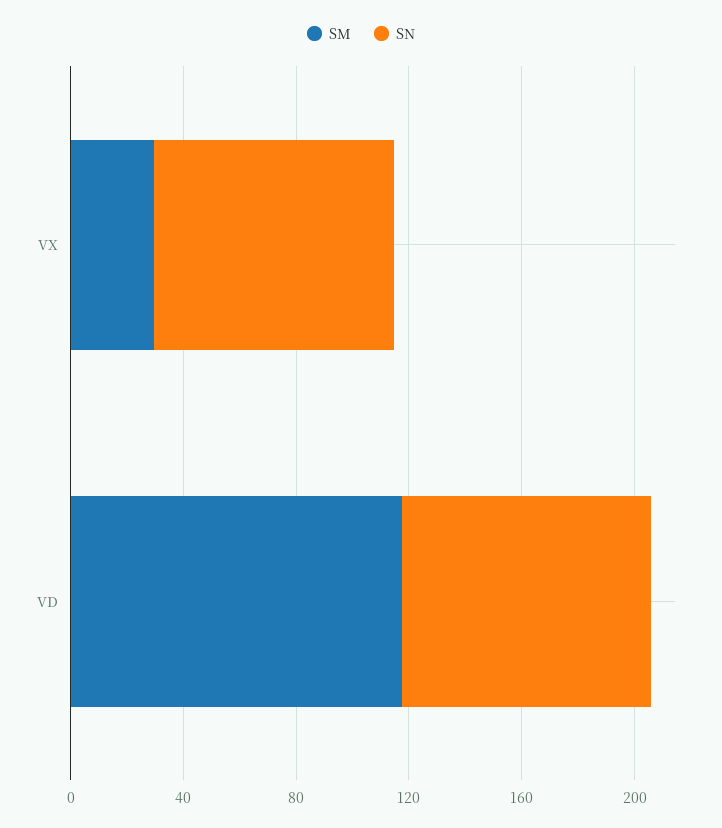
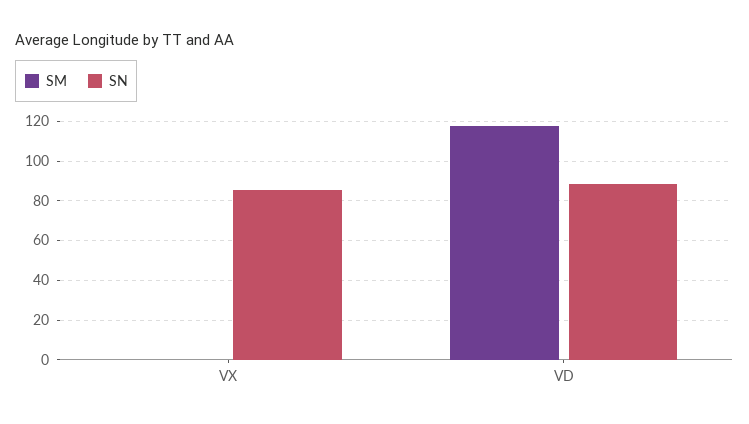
SM, VX: 30 -> 0

